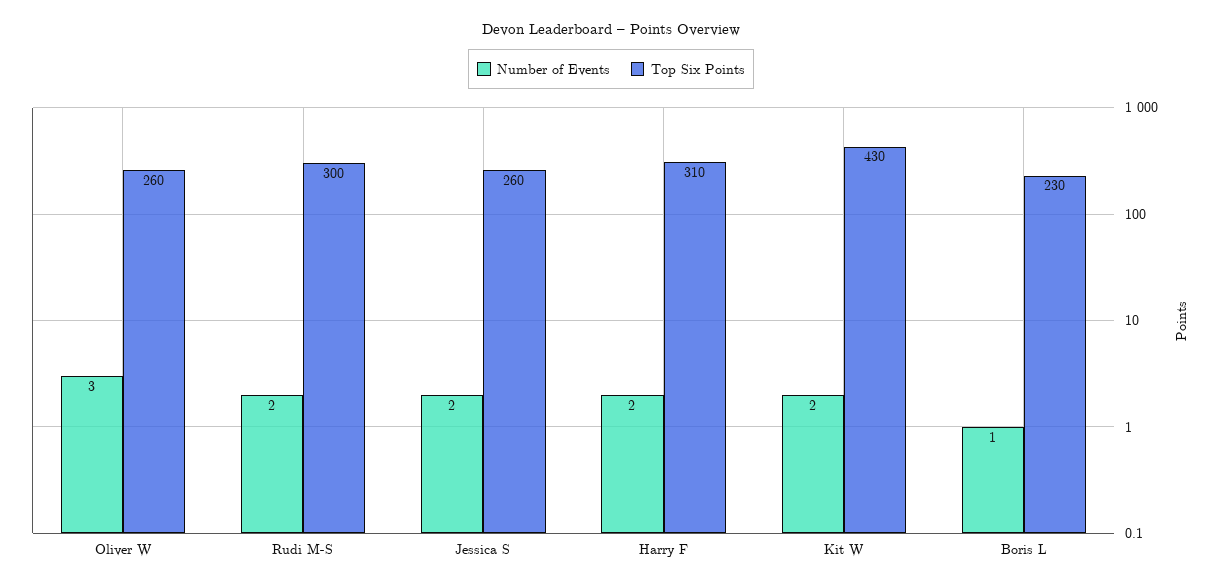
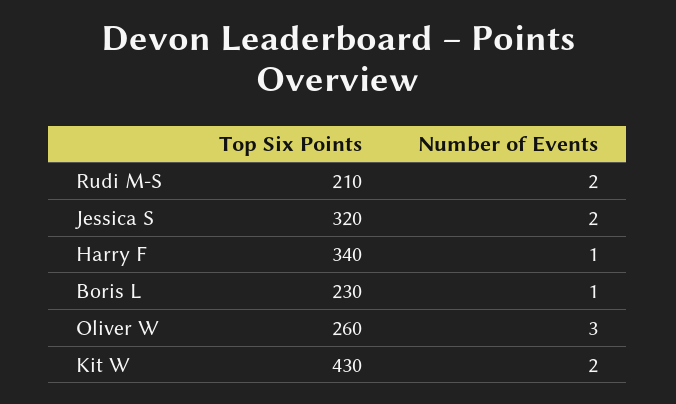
Top Six Points, Rudi M-S: 300 -> 210
Top Six Points, Jessica S: 260 -> 320
Number of Events, Harry F: 2 -> 1
Top Six Points, Harry F: 310 -> 340

